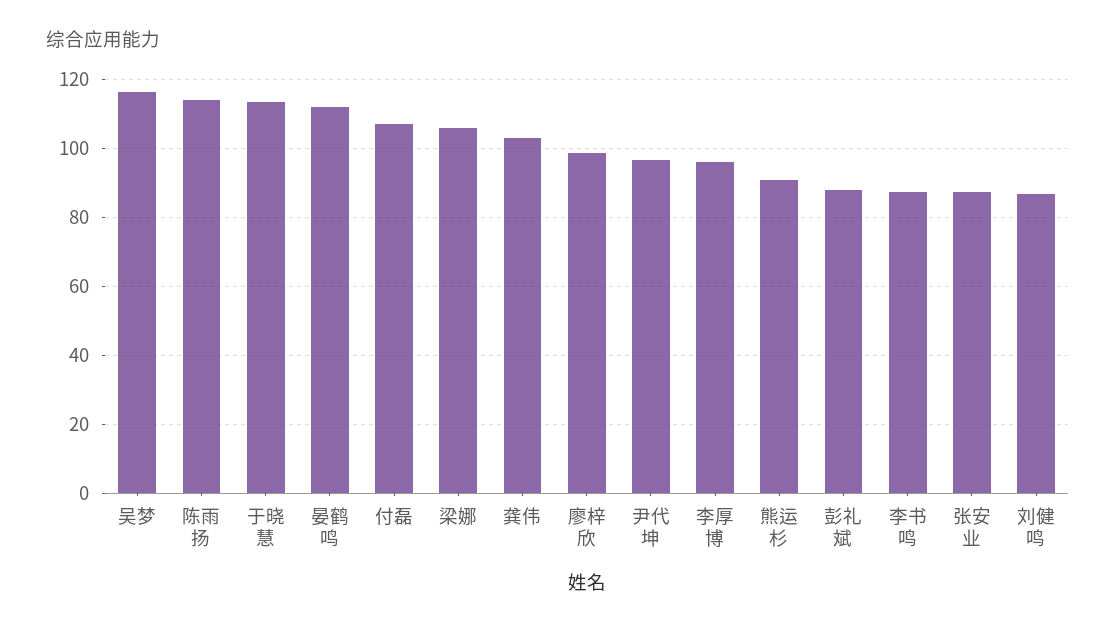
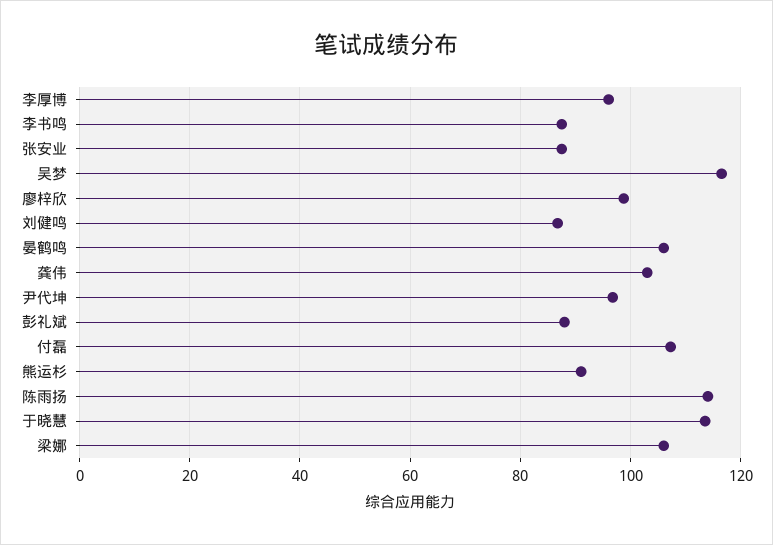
晏鹤鸣: 112 -> 106

